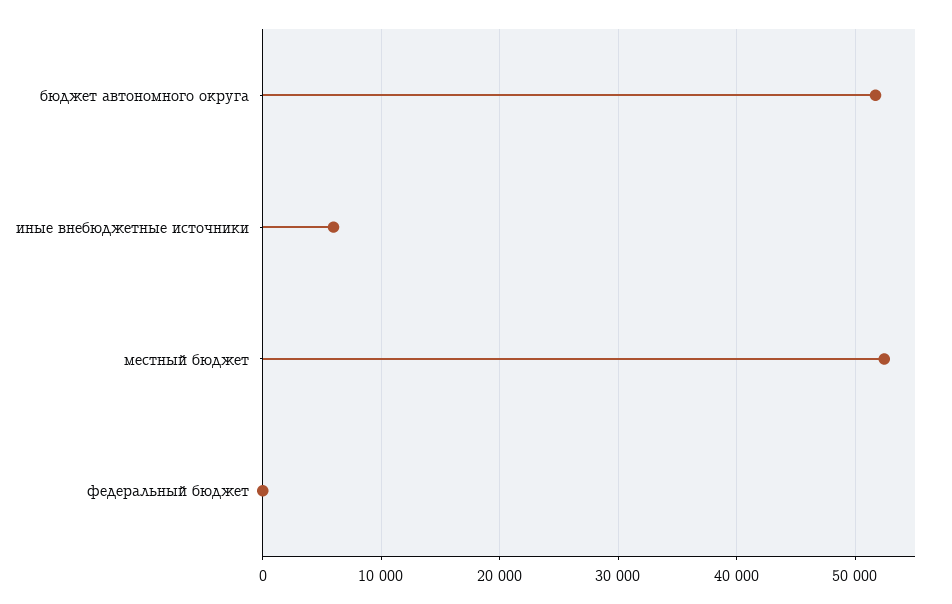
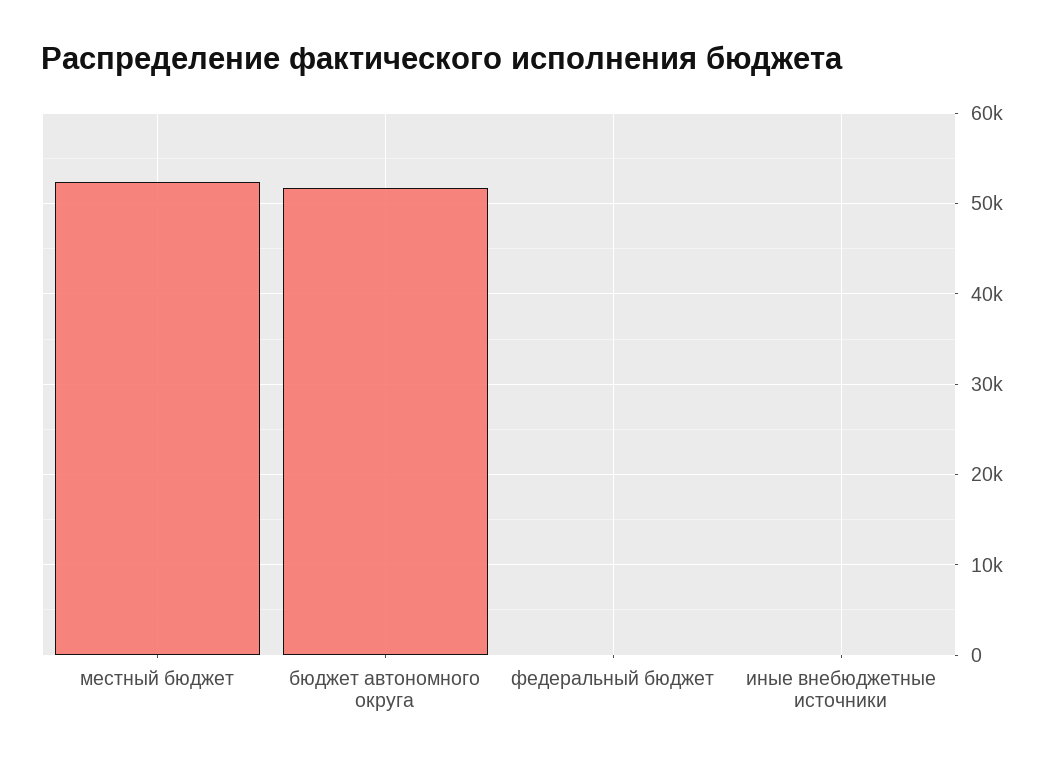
иные внебюджетные источники: 6000 -> 0

